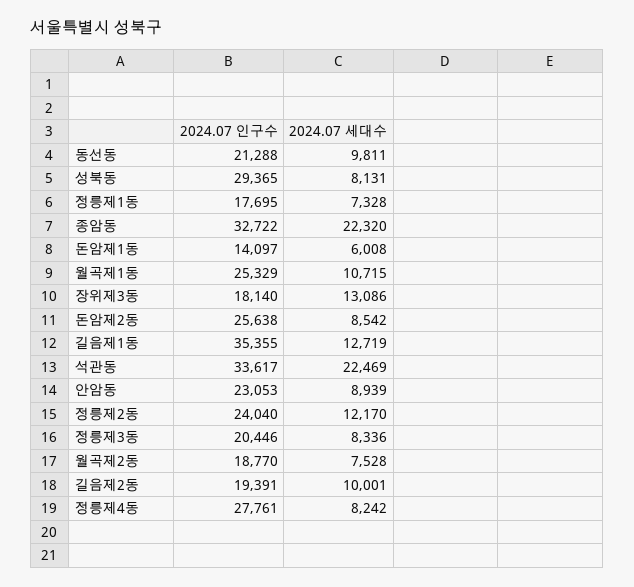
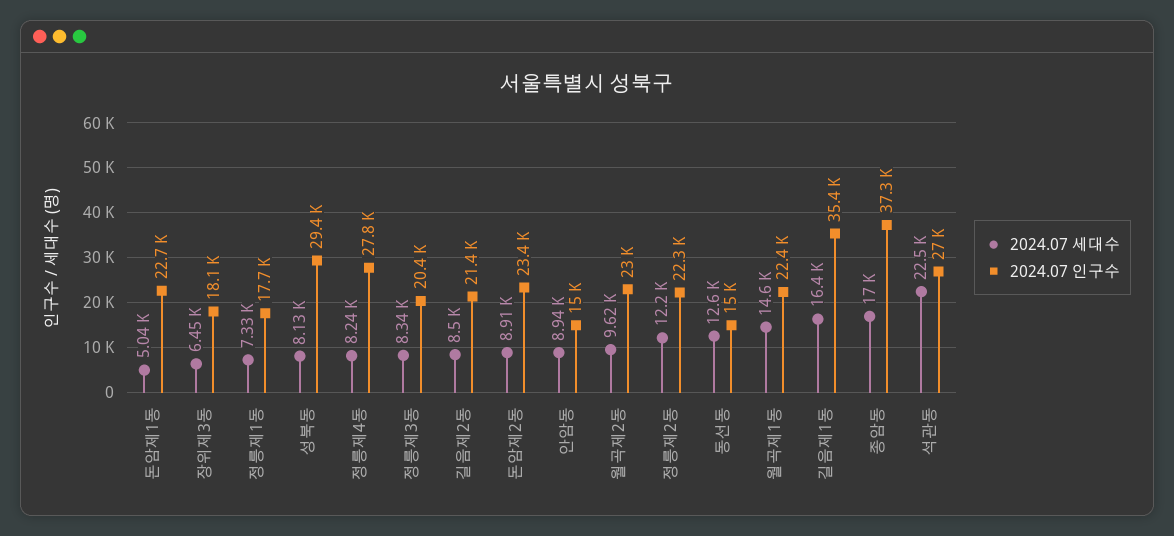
2024.07 인구수, 동선동: 21288 -> 15000
2024.07 세대수, 동선동: 9811 -> 12600
2024.07 인구수, 종암동: 32722 -> 37300
2024.07 세대수, 종암동: 22320 -> 17000
2024.07 인구수, 돈암제1동: 14097 -> 22700
2024.07 세대수, 돈암제1동: 6008 -> 5040
2024.07 인구수, 월곡제1동: 25329 -> 22400
2024.07 세대수, 월곡제1동: 10715 -> 14600
2024.07 세대수, 장위제3동: 13086 -> 6450
2024.07 인구수, 돈암제2동: 25638 -> 23400
2024.07 세대수, 돈암제2동: 8542 -> 8910
2024.07 세대수, 길음제1동: 12719 -> 16400
2024.07 인구수, 석관동: 33617 -> 27000
2024.07 인구수, 안암동: 23053 -> 15000
2024.07 인구수, 정릉제2동: 24040 -> 22300
2024.07 인구수, 월곡제2동: 18770 -> 23000
2024.07 세대수, 월곡제2동: 7528 -> 9620
2024.07 인구수, 길음제2동: 19391 -> 21400
2024.07 세대수, 길음제2동: 10001 -> 8500

